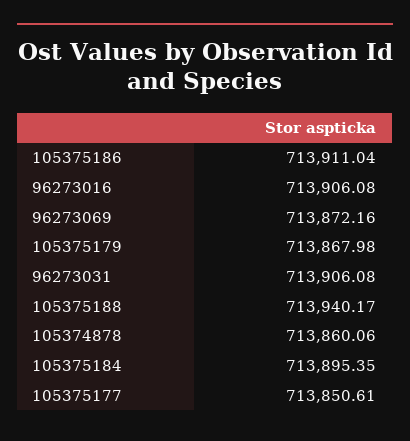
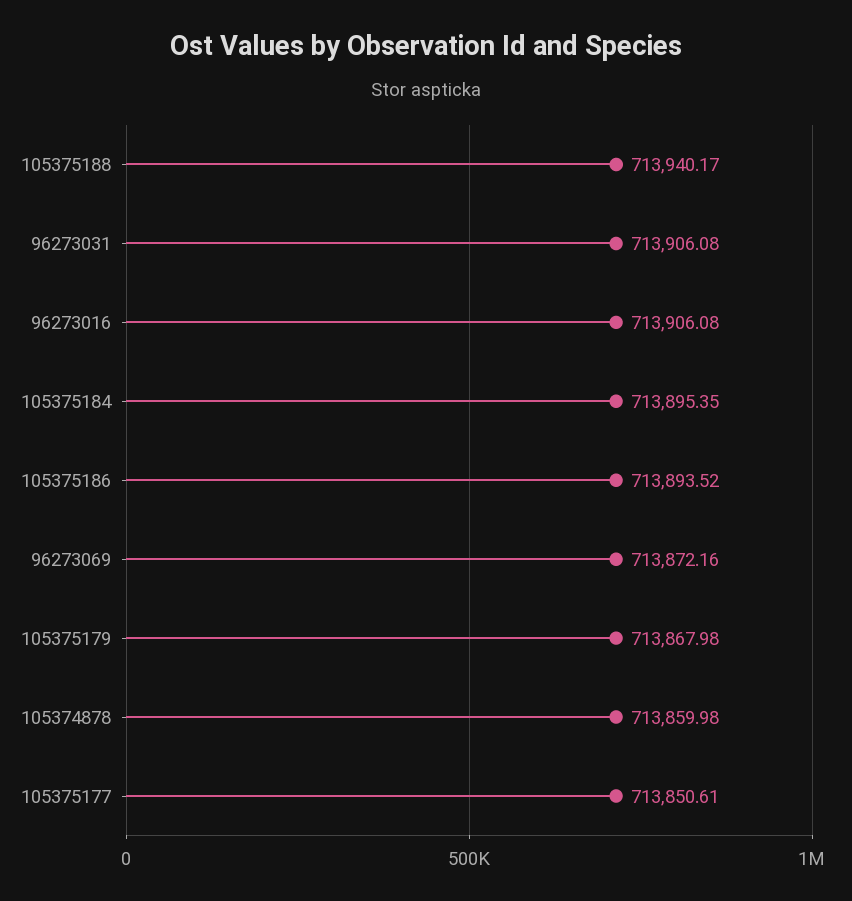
105375186: 713911.04 -> 713893.52
105374878: 713860.06 -> 713859.98

